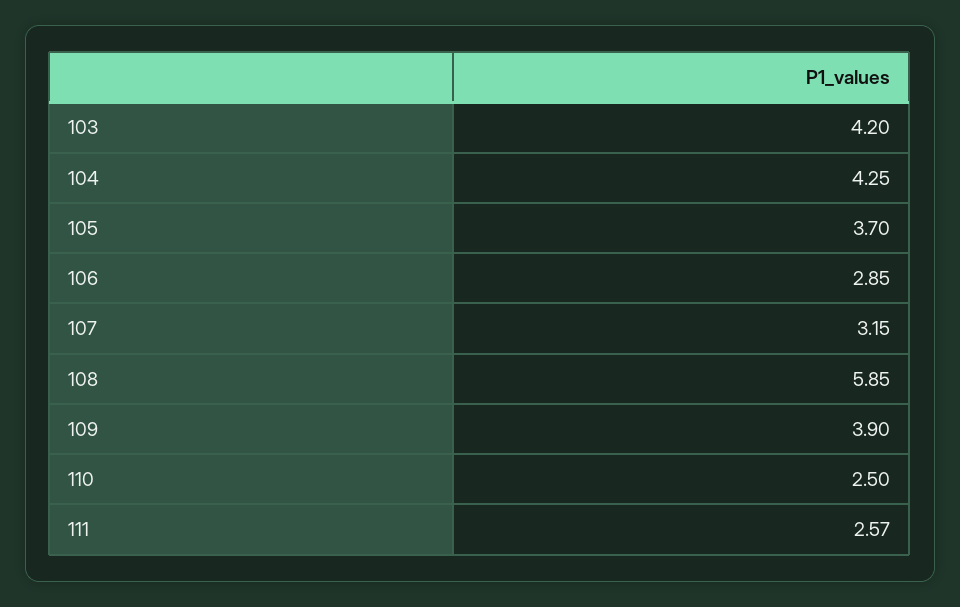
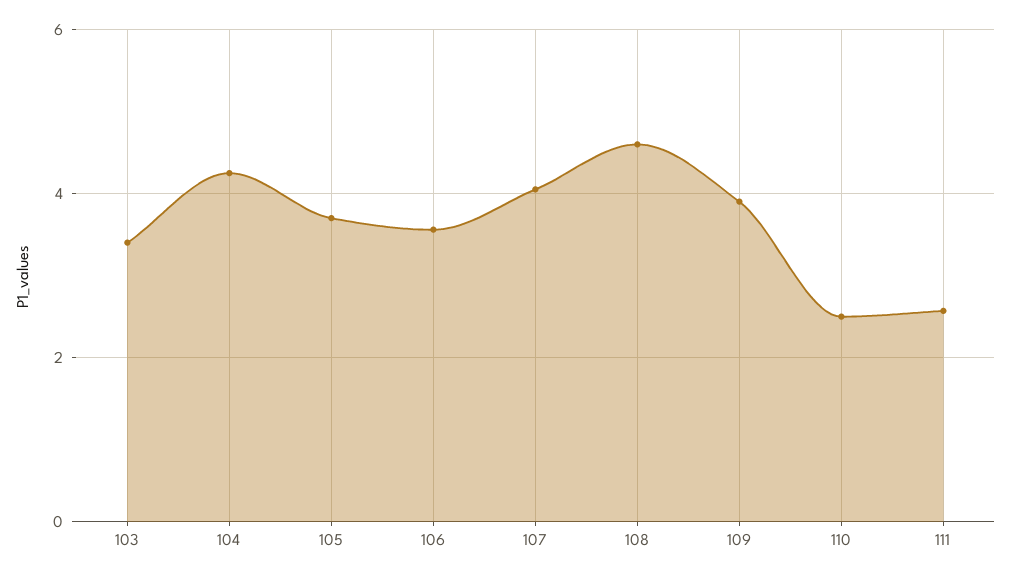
103: 4.2 -> 3.4
106: 2.85 -> 3.6
107: 3.15 -> 4
108: 5.85 -> 4.6

